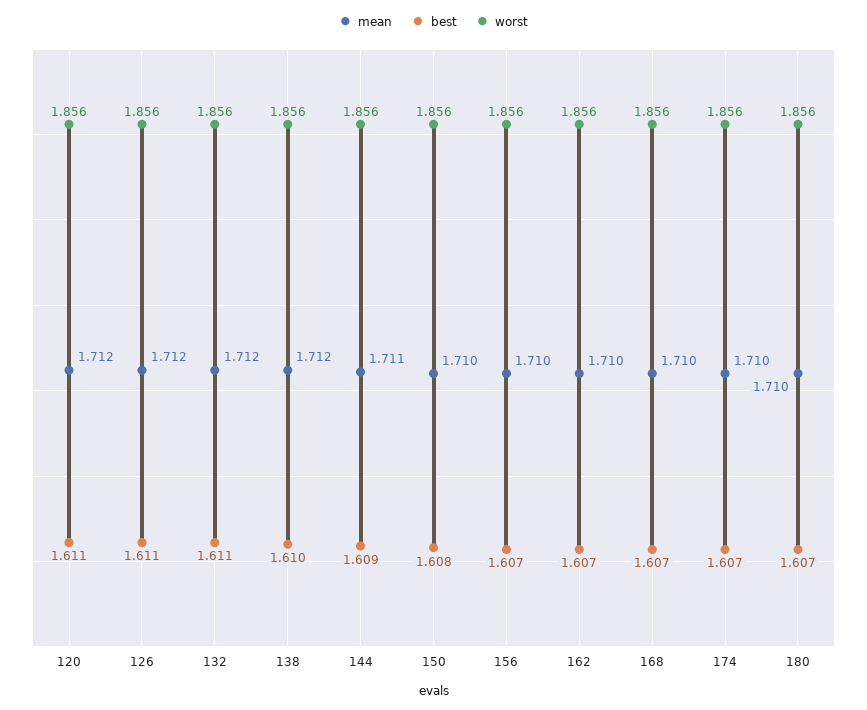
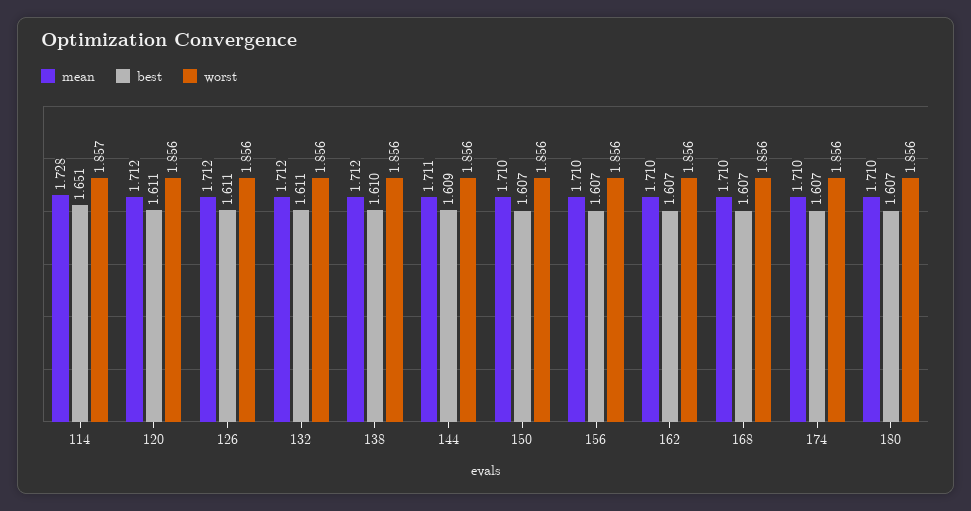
best, 150: 1.608 -> 1.607
mean, 114: none -> 1.728
best, 114: none -> 1.651
worst, 114: none -> 1.857

